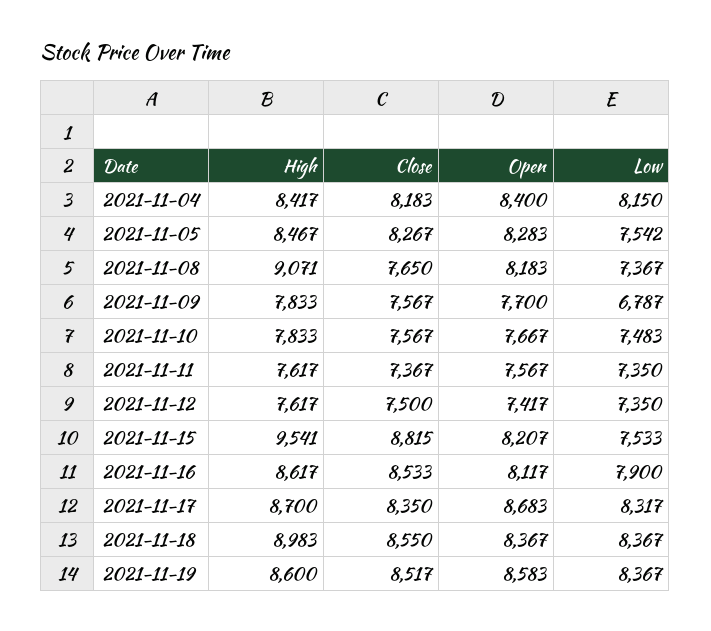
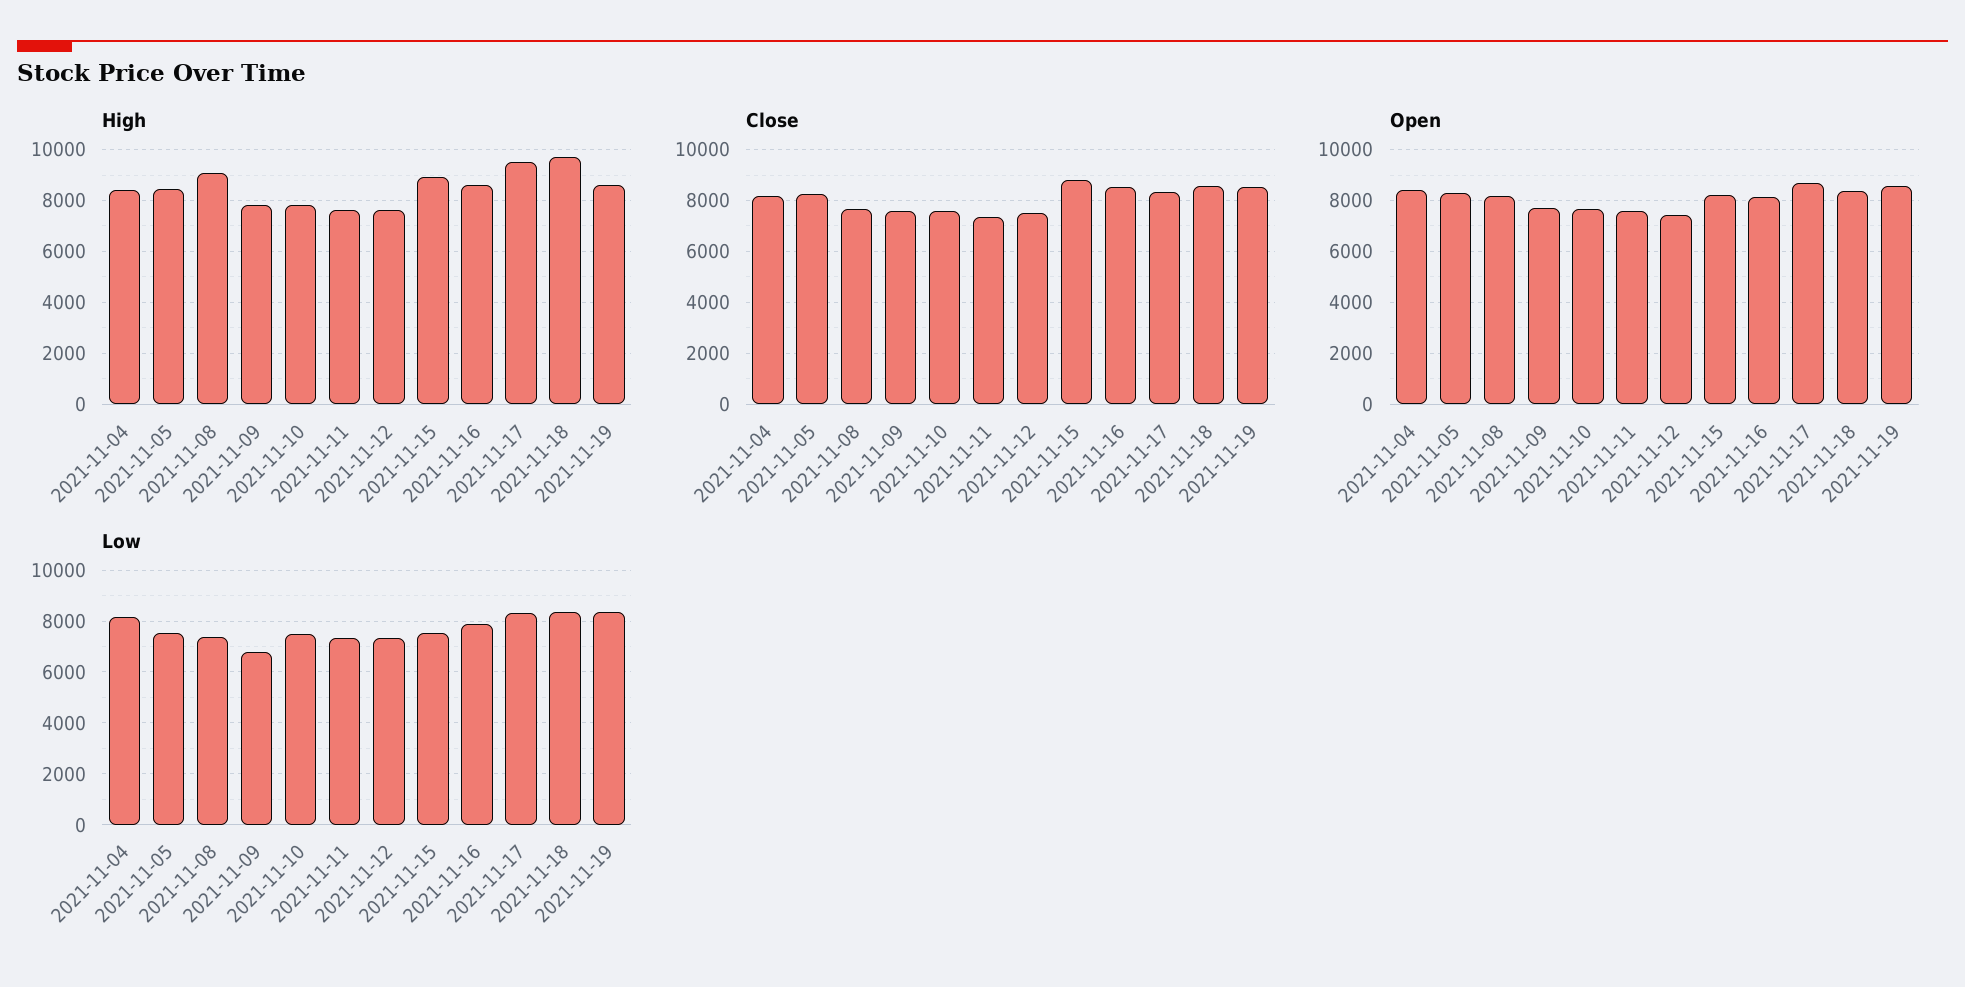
High, 2021-11-15: 9541 -> 9000
High, 2021-11-17: 8700 -> 9500
High, 2021-11-18: 8983 -> 9750

